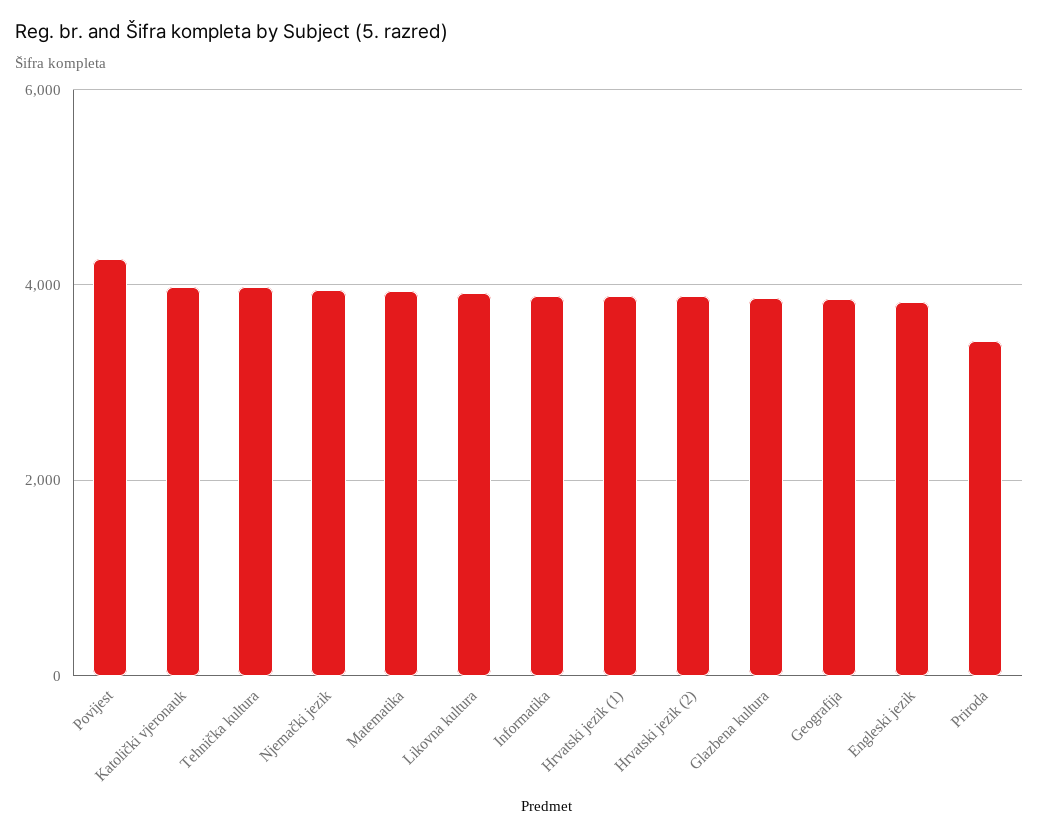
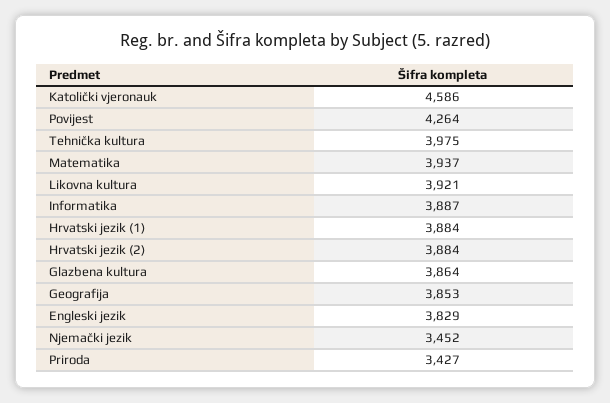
Katolički vjeronauk: 4000 -> 4586
Njemački jezik: 4000 -> 3452

